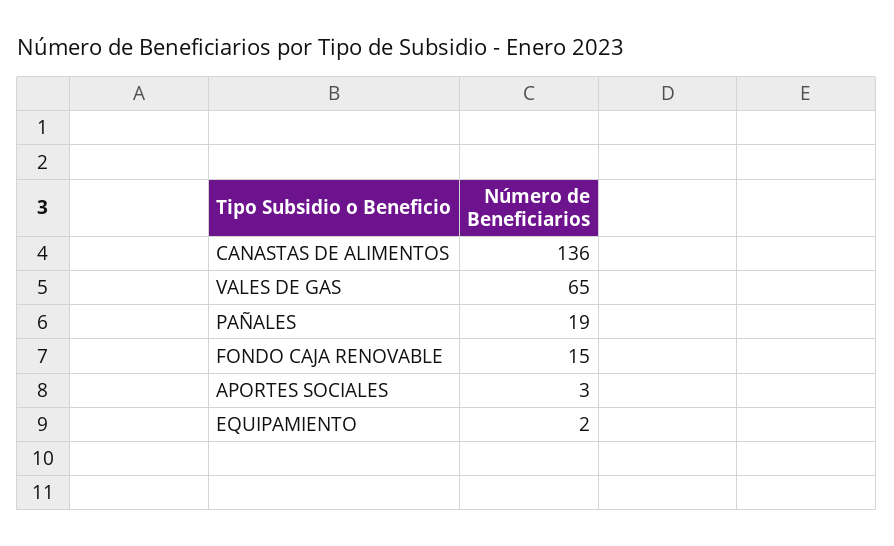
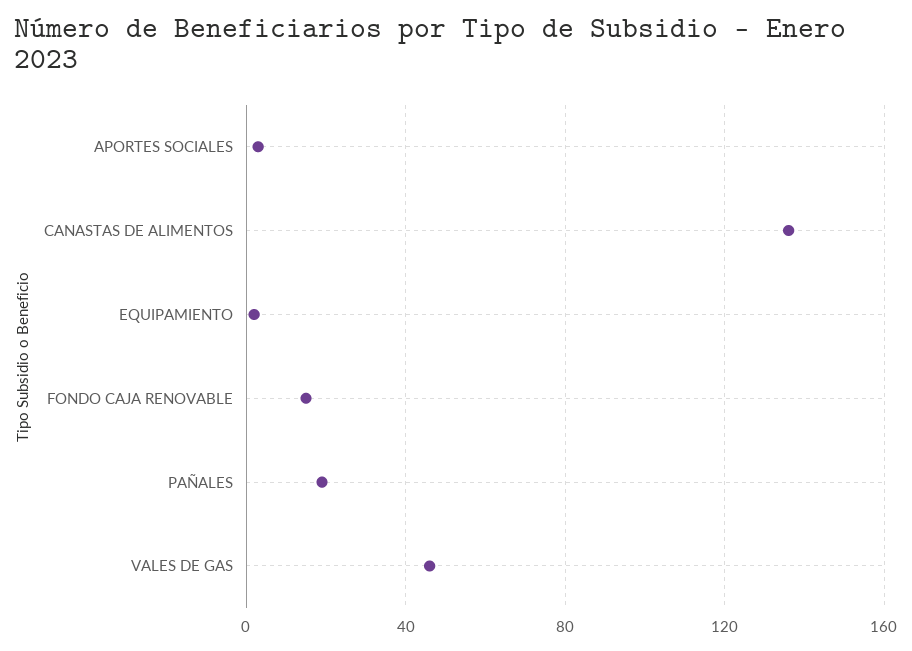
VALES DE GAS: 65 -> 45

